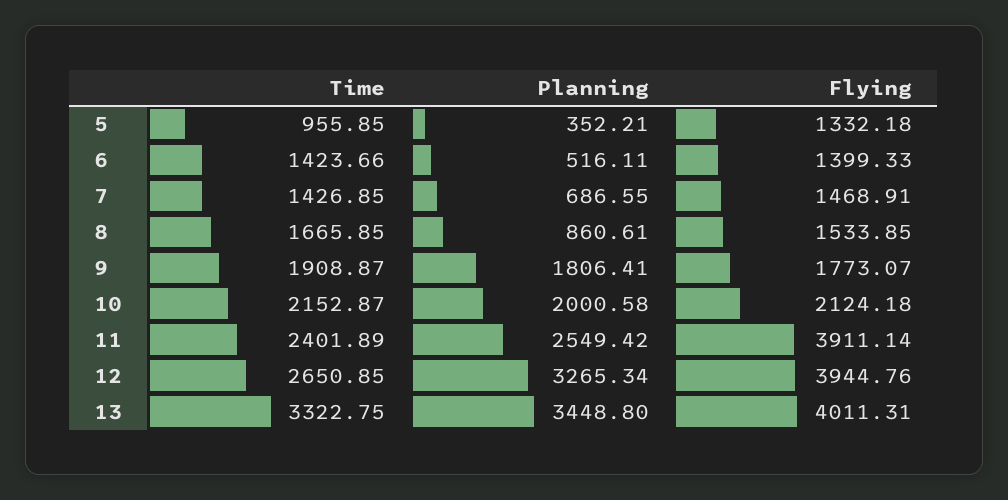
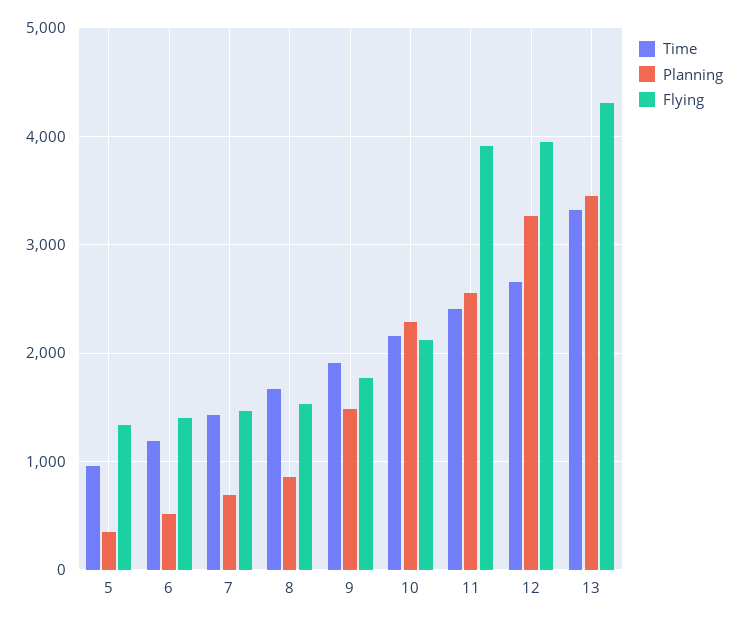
Time, 6: 1423.66 -> 1200
Planning, 9: 1806.41 -> 1500
Planning, 10: 2000.58 -> 2300
Flying, 13: 4011.31 -> 4300

